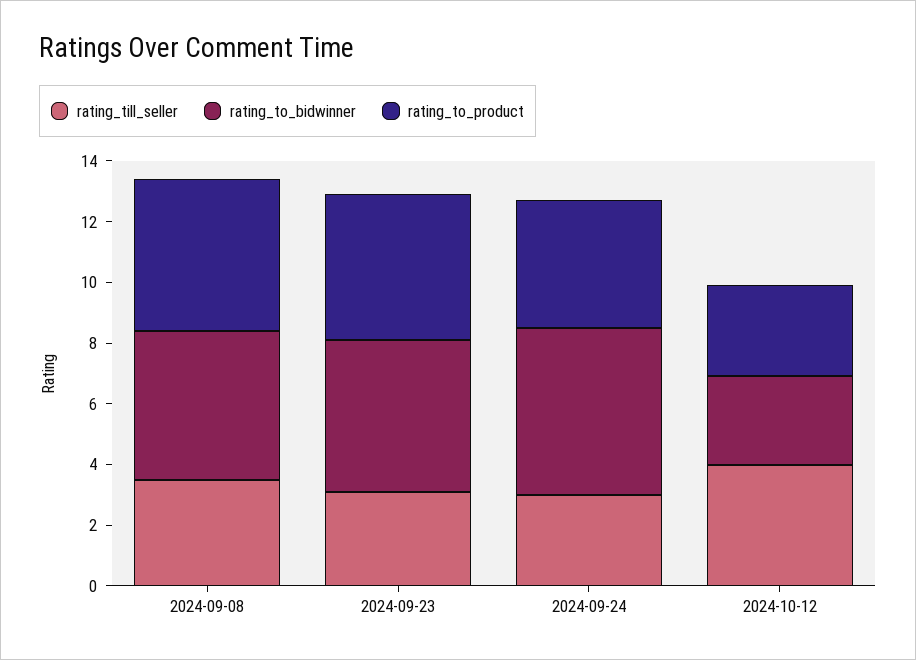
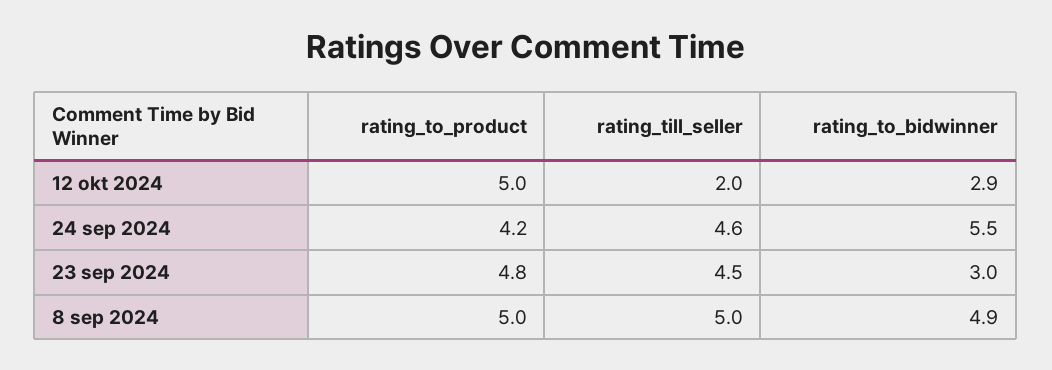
rating_till_seller, 2024-09-08: 3.5 -> 5
rating_till_seller, 2024-09-23: 3 -> 4.5
rating_to_bidwinner, 2024-09-23: 5 -> 3
rating_till_seller, 2024-09-24: 3 -> 4.6
rating_till_seller, 2024-10-12: 4 -> 2
rating_to_product, 2024-10-12: 3 -> 5

